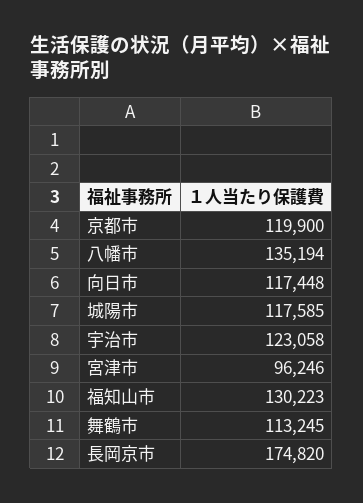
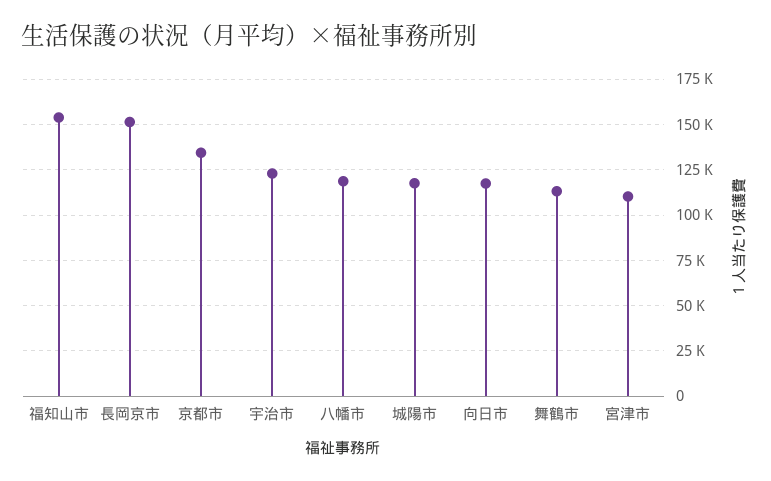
京都市: 119900 -> 135000
八幡市: 135194 -> 120000
宮津市: 96246 -> 110000
福知山市: 130223 -> 155000
長岡京市: 174820 -> 150000

